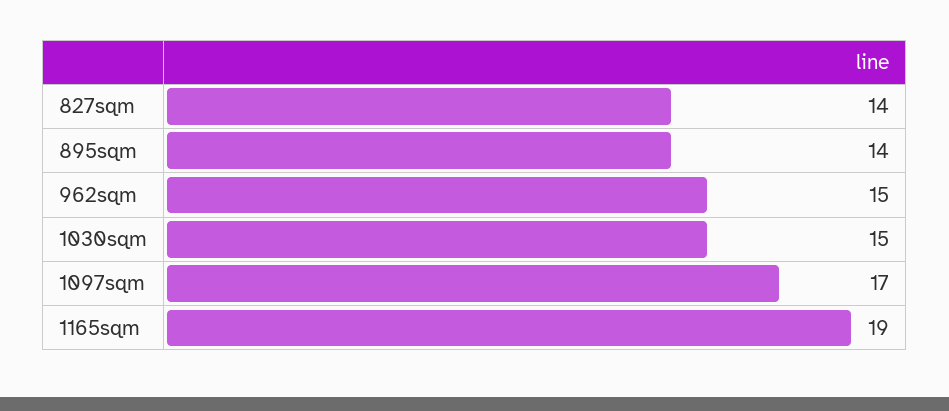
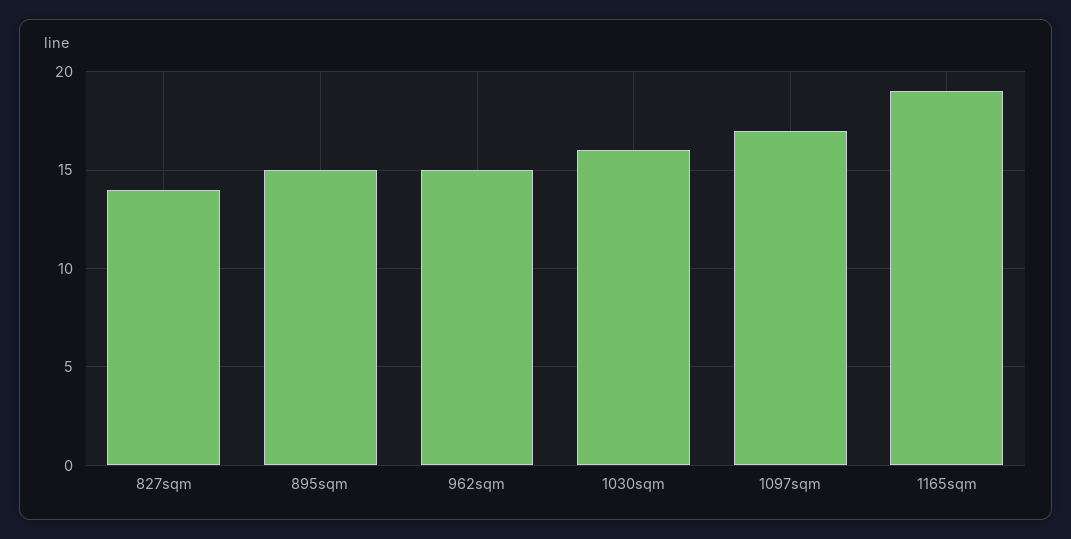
895sqm: 14 -> 15
1030sqm: 15 -> 16

